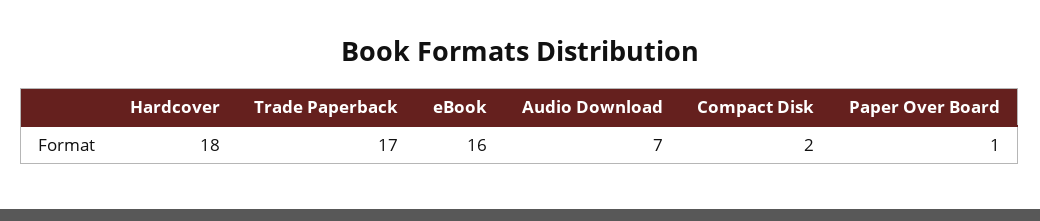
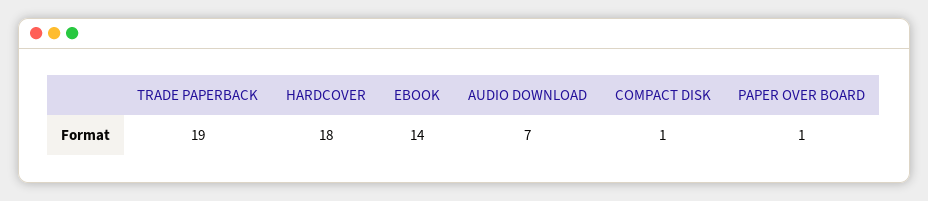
Trade Paperback: 17 -> 19
eBook: 16 -> 14
Compact Disk: 2 -> 1

